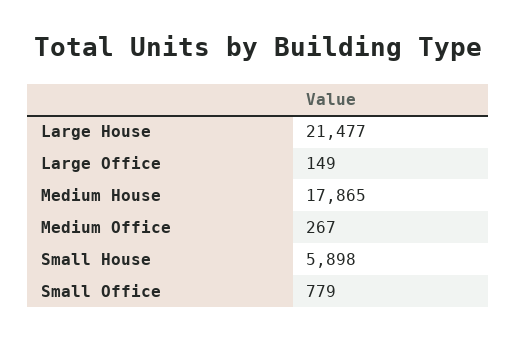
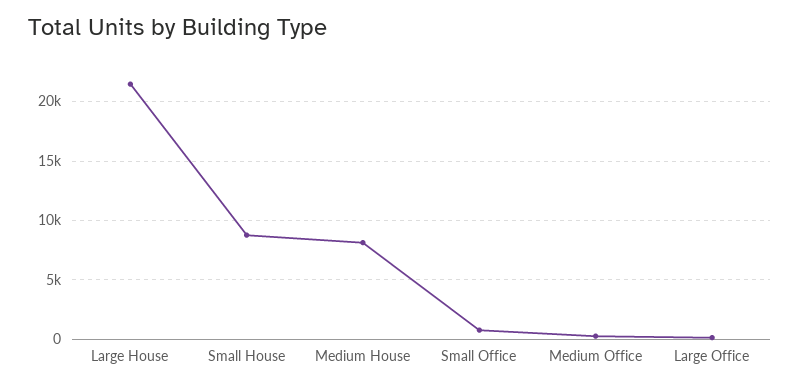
Medium House: 17865 -> 8000
Small House: 5898 -> 9000

